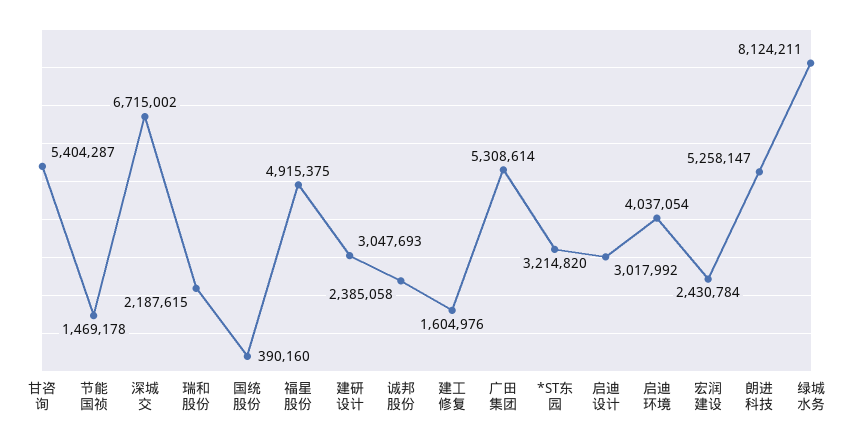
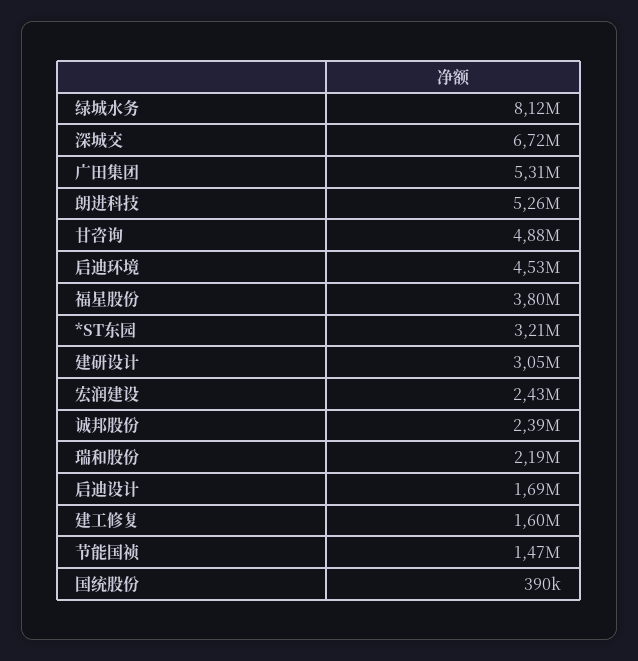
甘咨询: 5404287 -> 4880000
福星股份: 4915375 -> 3800000
启迪设计: 3017992 -> 1690000
启迪环境: 4037054 -> 4530000

